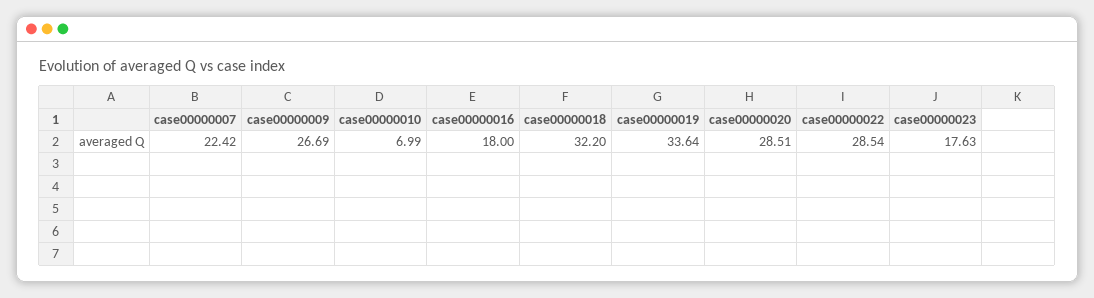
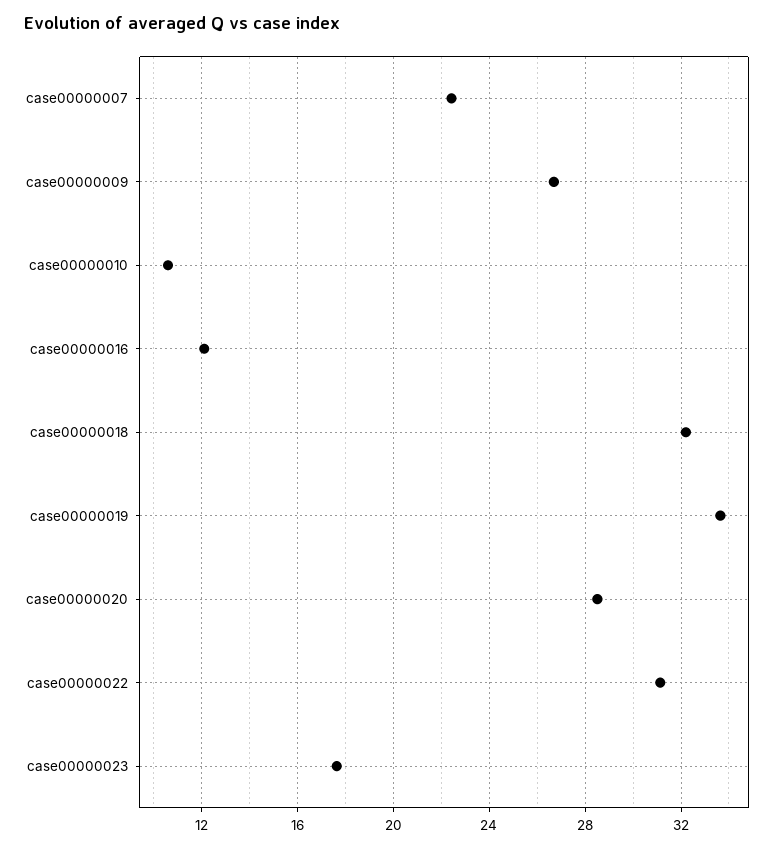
case00000010: 6.99 -> 10.5
case00000016: 18 -> 12
case00000022: 28.54 -> 31

